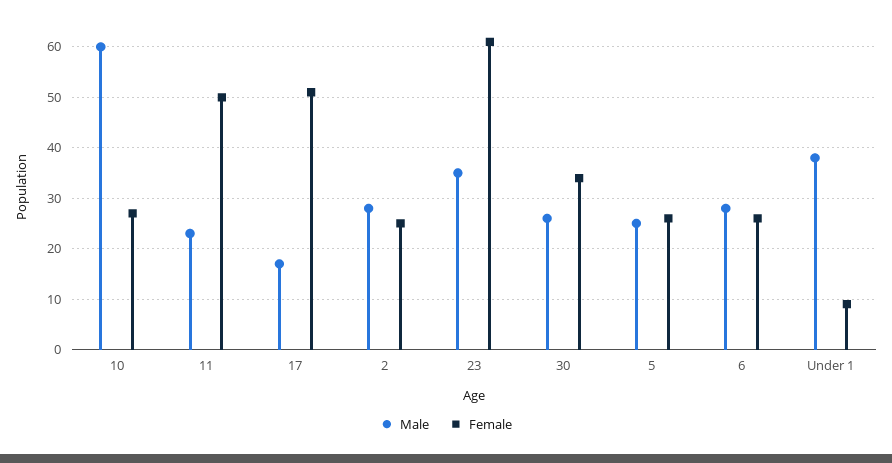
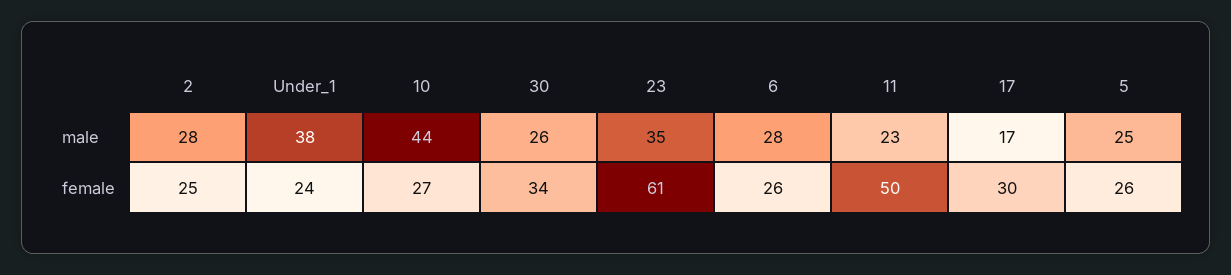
Male, 10: 60 -> 44
Female, 17: 50 -> 30
Female, Under 1: 10 -> 24

